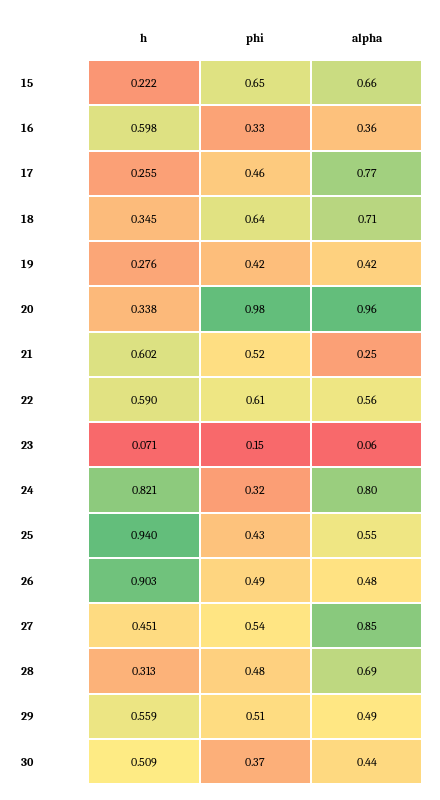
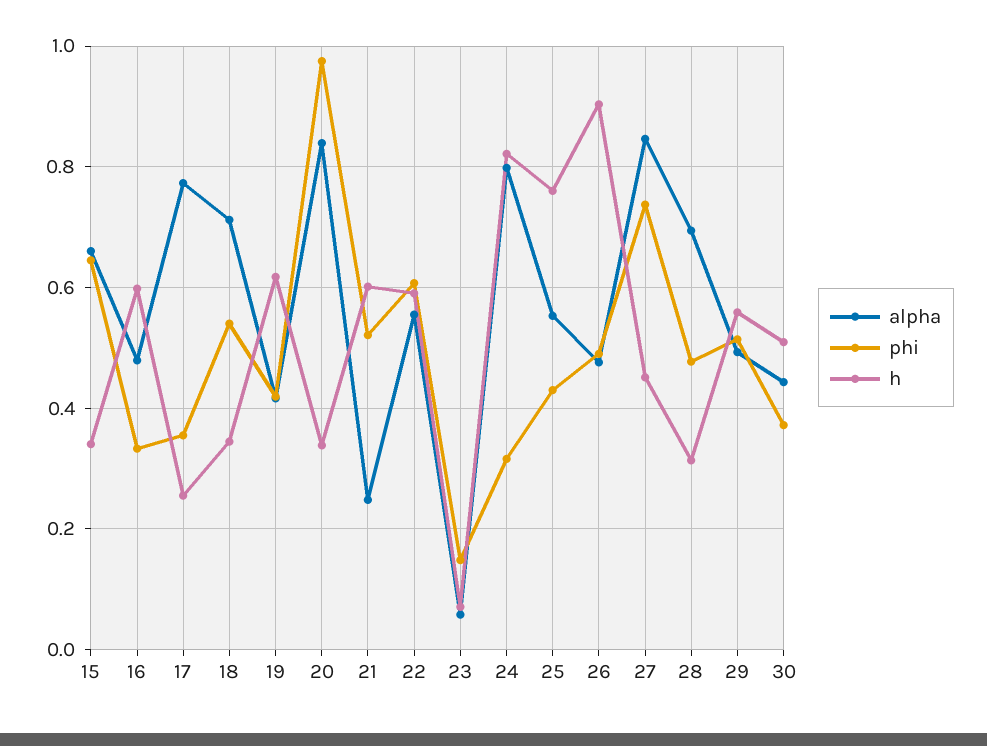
h, 15: 0.222 -> 0.34
alpha, 16: 0.36 -> 0.48
phi, 17: 0.46 -> 0.36
phi, 18: 0.64 -> 0.54
h, 19: 0.276 -> 0.62
alpha, 20: 0.96 -> 0.84
h, 25: 0.94 -> 0.76
phi, 27: 0.54 -> 0.74

